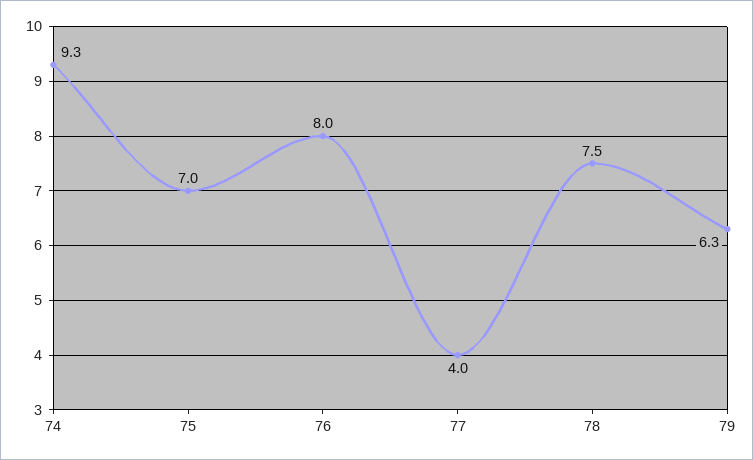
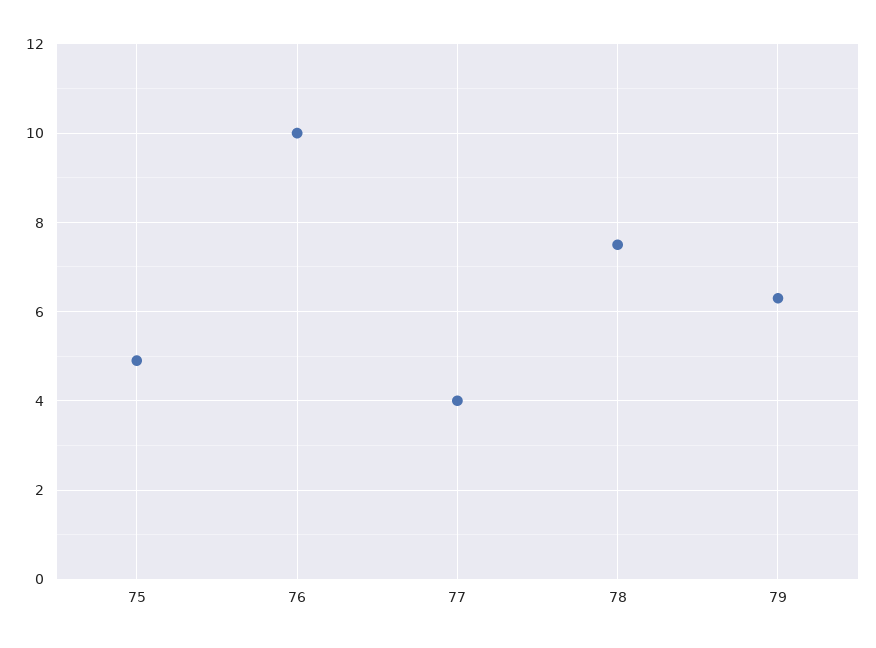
74: 9.3 -> none
75: 7 -> 5
76: 8 -> 10

